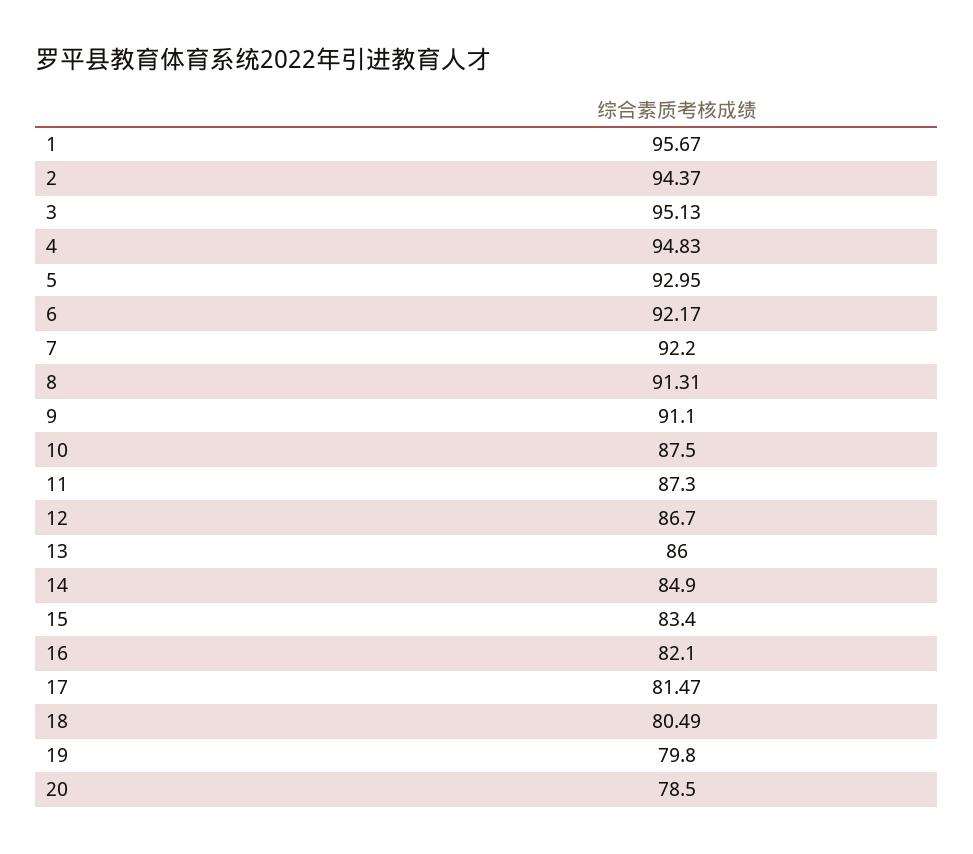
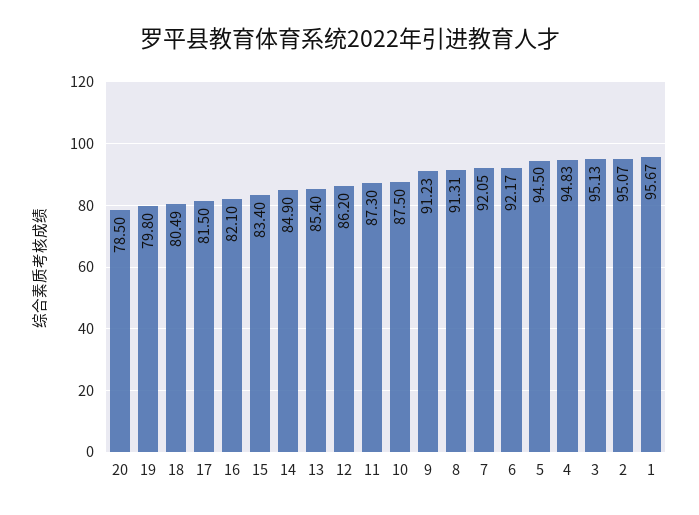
2: 94.37 -> 95.07
5: 92.95 -> 94.5
7: 92.2 -> 92.05
9: 91.1 -> 91.23
12: 86.7 -> 86.2
13: 86 -> 85.4
17: 81.47 -> 81.5

